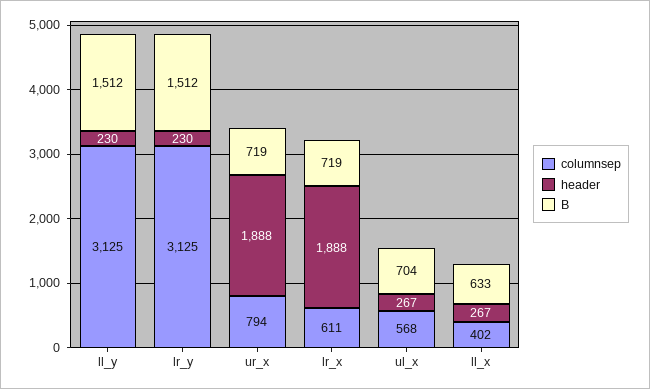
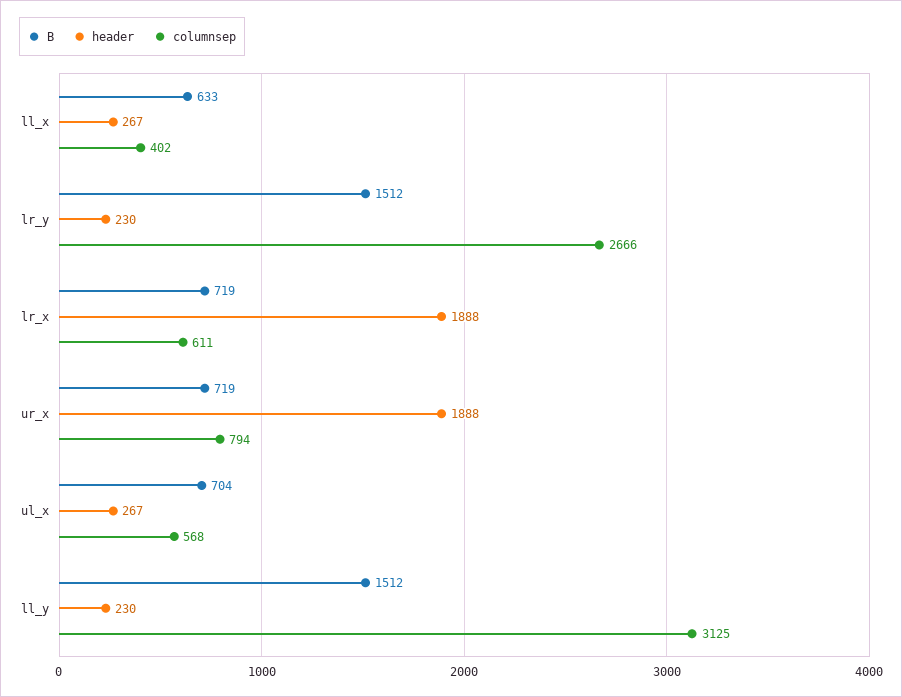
columnsep, lr_y: 3125 -> 2666

